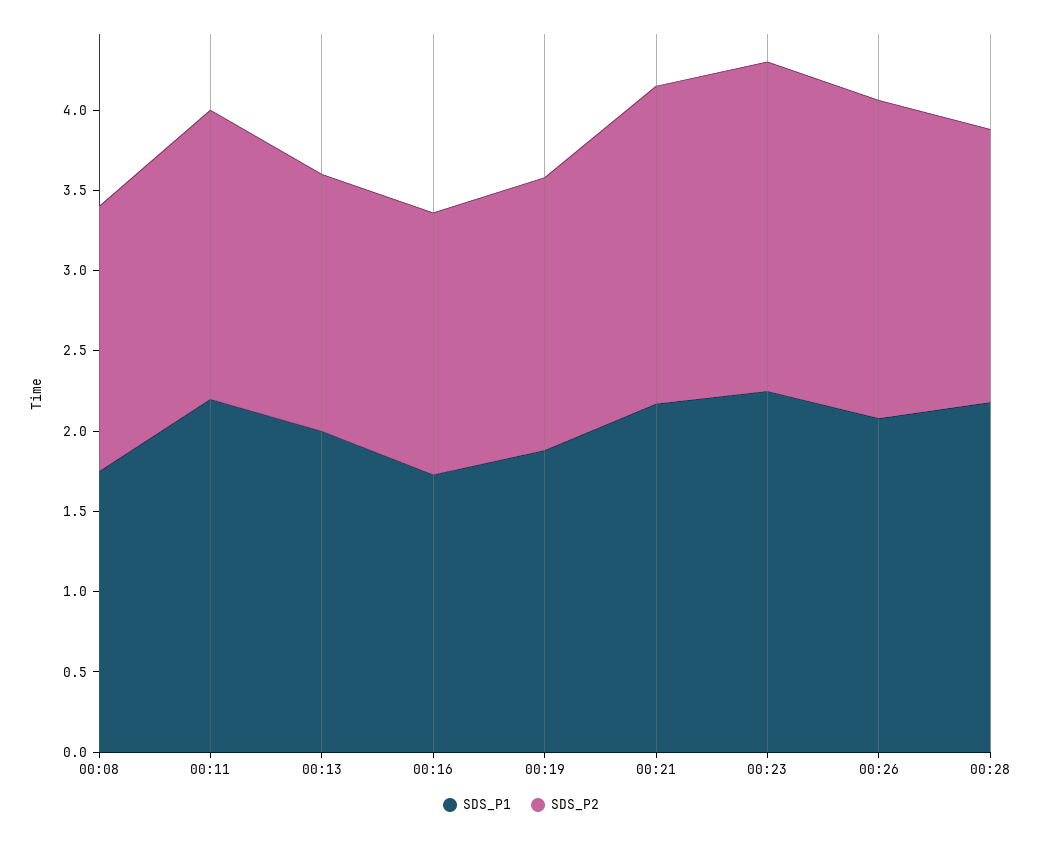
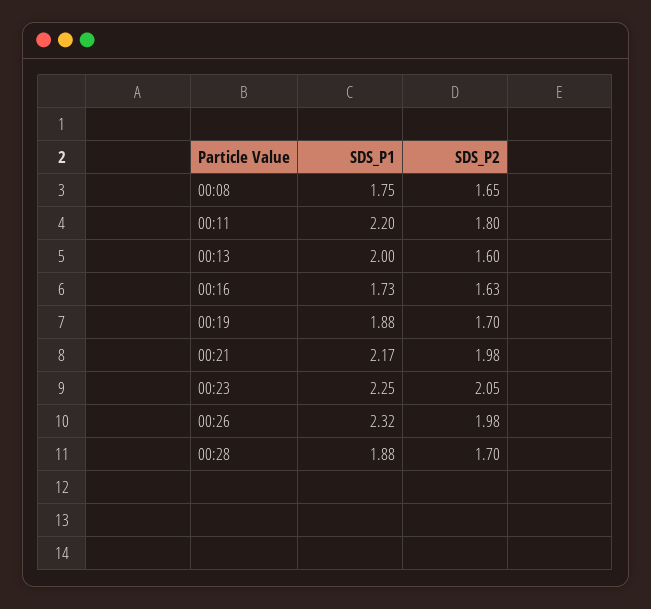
SDS_P1, 00:26: 2.1 -> 2.32
SDS_P1, 00:28: 2.2 -> 1.88

